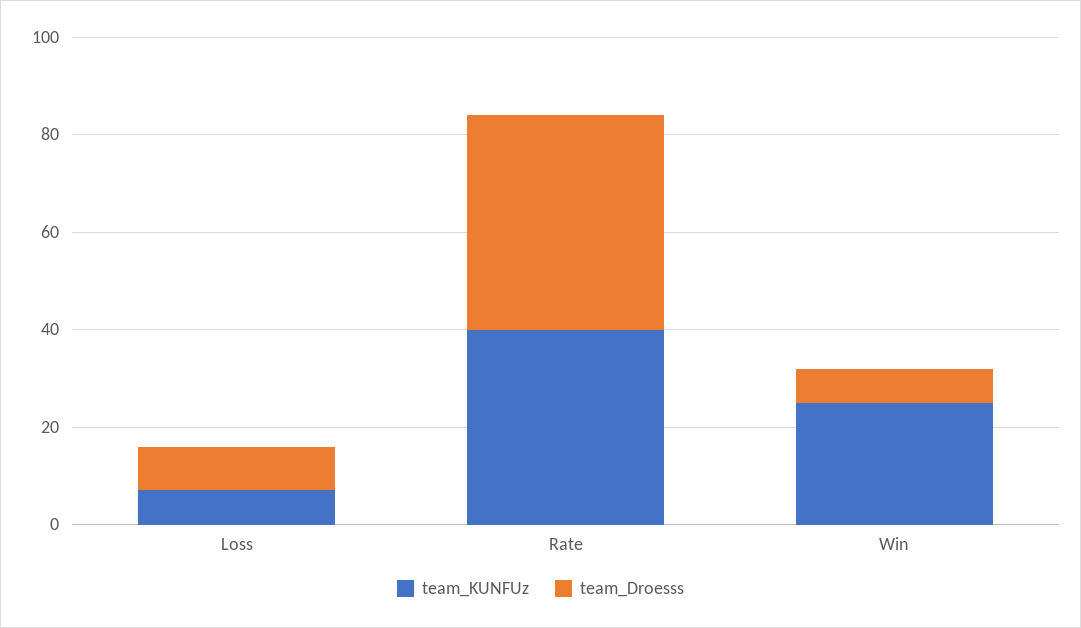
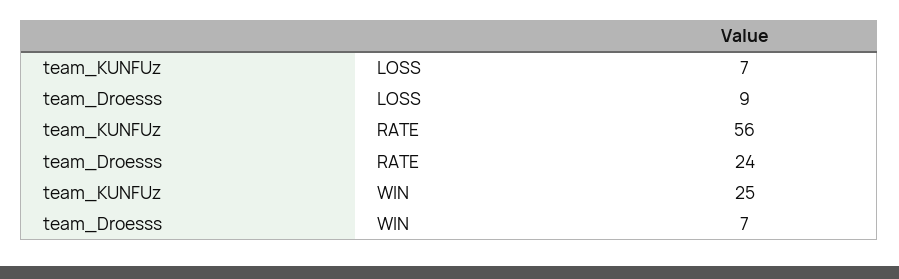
team_KUNFUz, Rate: 40 -> 56
team_Droesss, Rate: 45 -> 24

